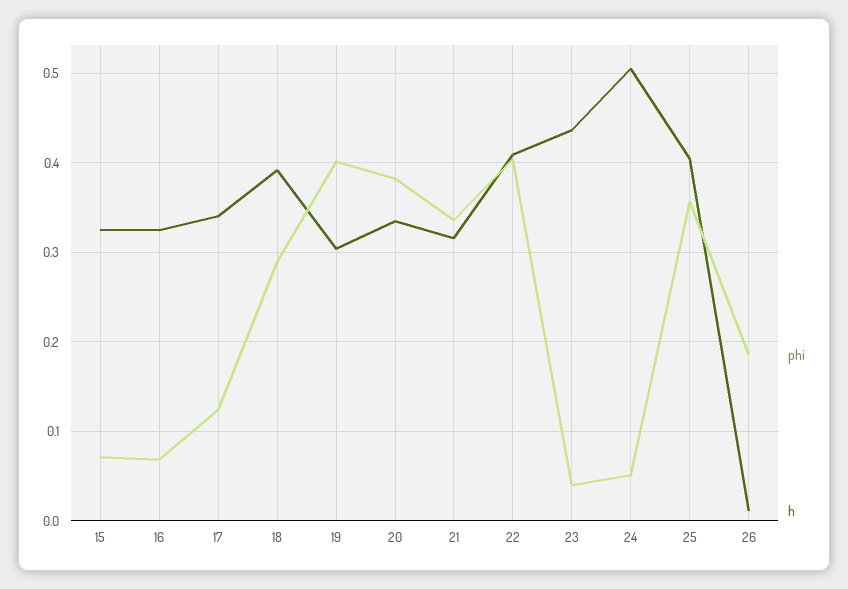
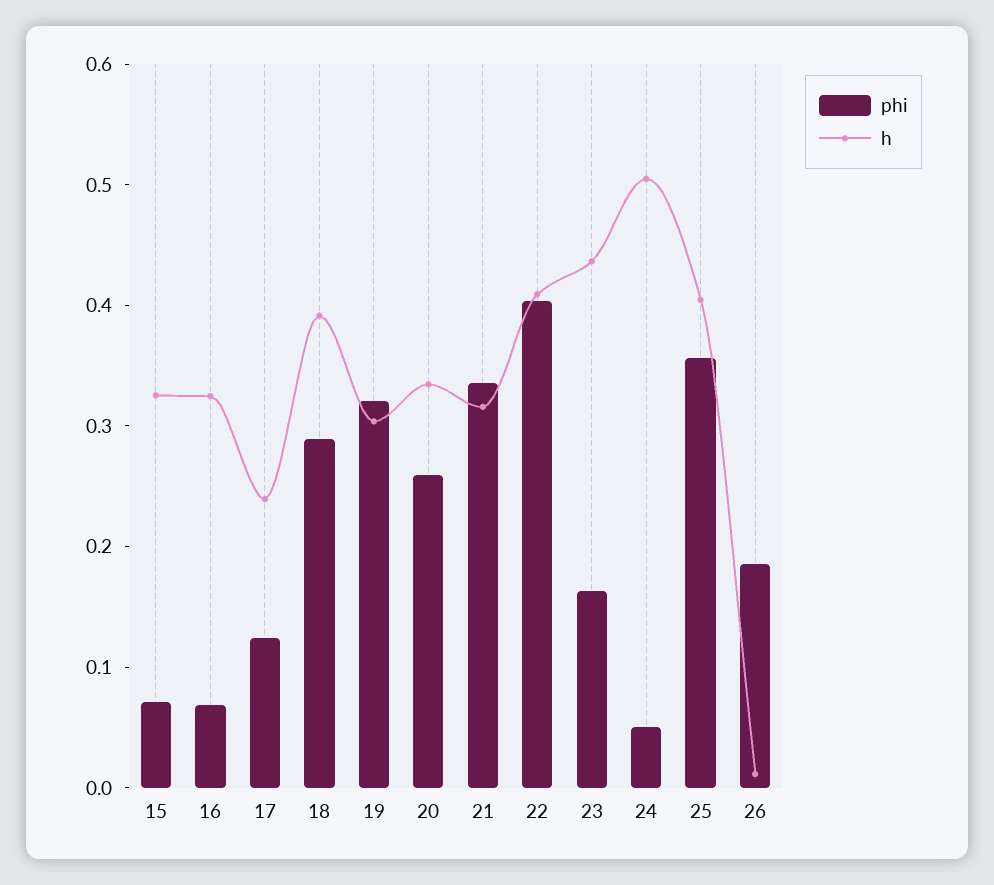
h, 17: 0.34 -> 0.24
phi, 19: 0.4 -> 0.32
phi, 20: 0.38 -> 0.26
phi, 23: 0.04 -> 0.16

